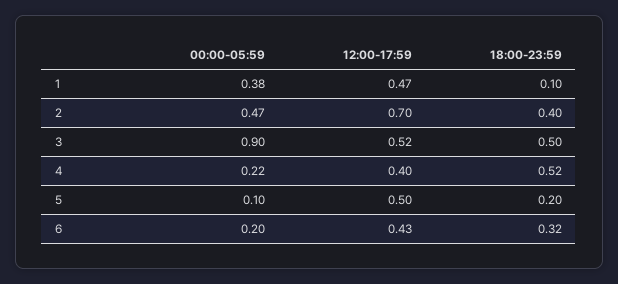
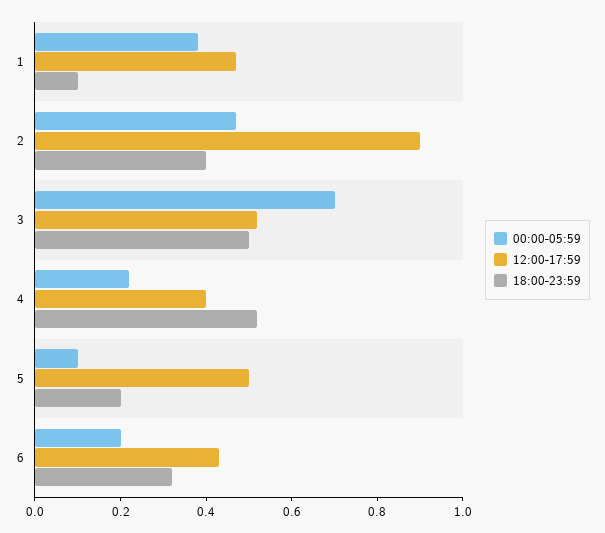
12:00-17:59, 2: 0.7 -> 0.9
00:00-05:59, 3: 0.9 -> 0.7

